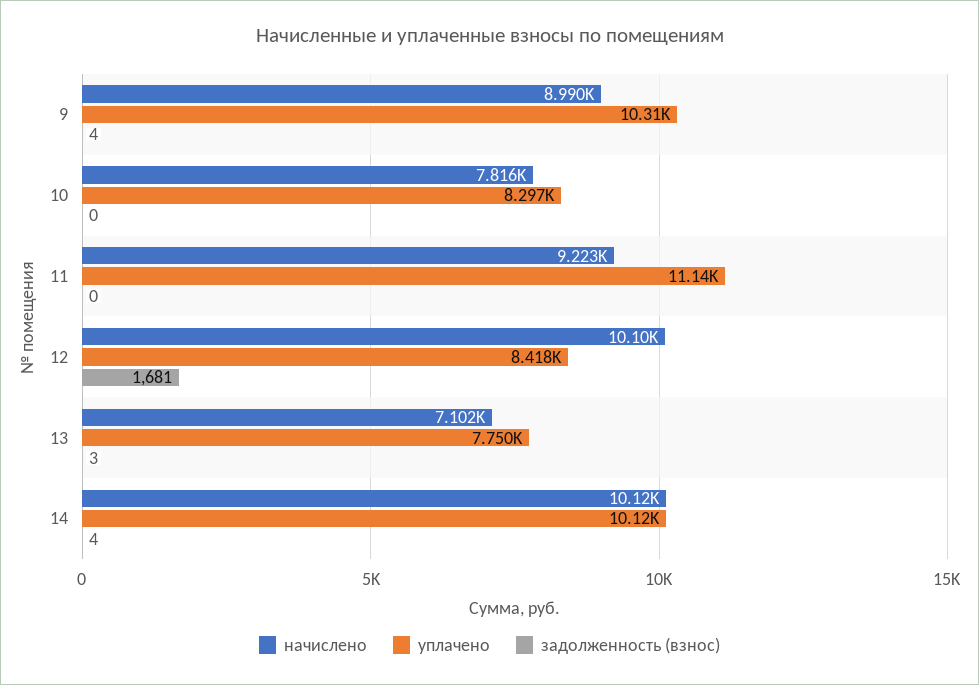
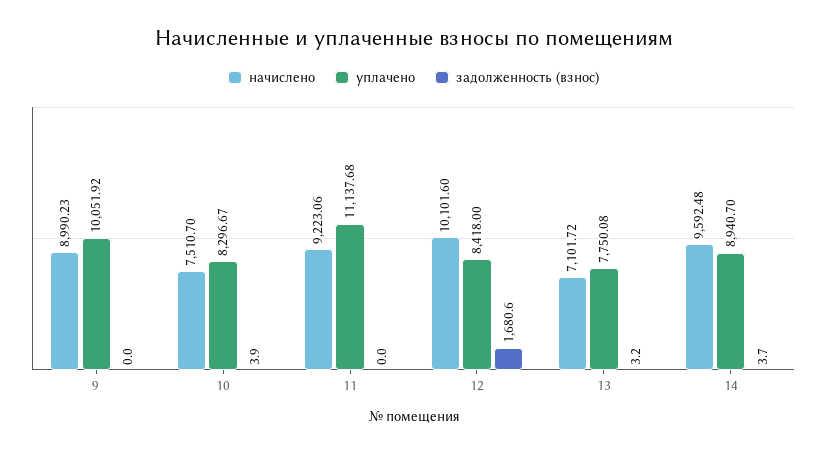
уплачено, 9: 10310 -> 10051.92
задолженность (взнос), 9: 4 -> 0
начислено, 10: 7816 -> 7510.7
задолженность (взнос), 10: 0 -> 3.9
начислено, 14: 10120 -> 9592.48
уплачено, 14: 10120 -> 8940.7

